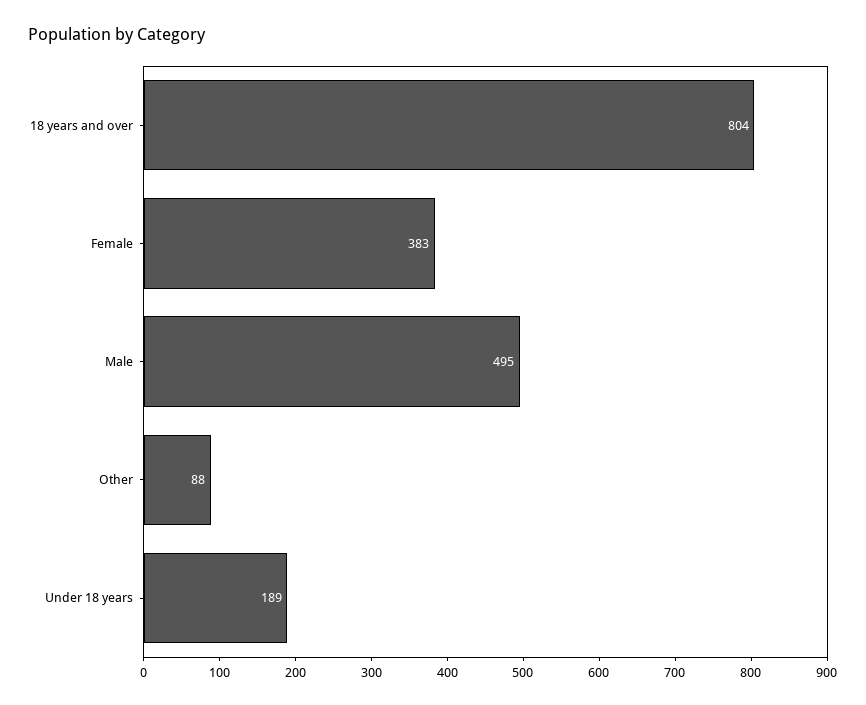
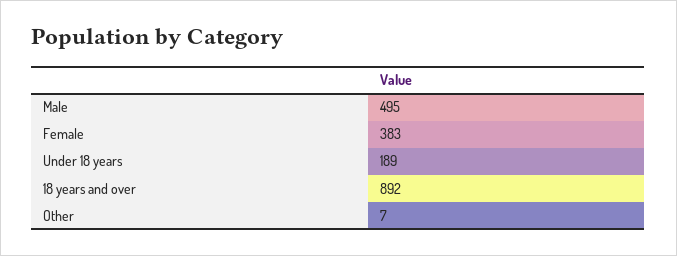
18 years and over: 804 -> 892
Other: 88 -> 7

